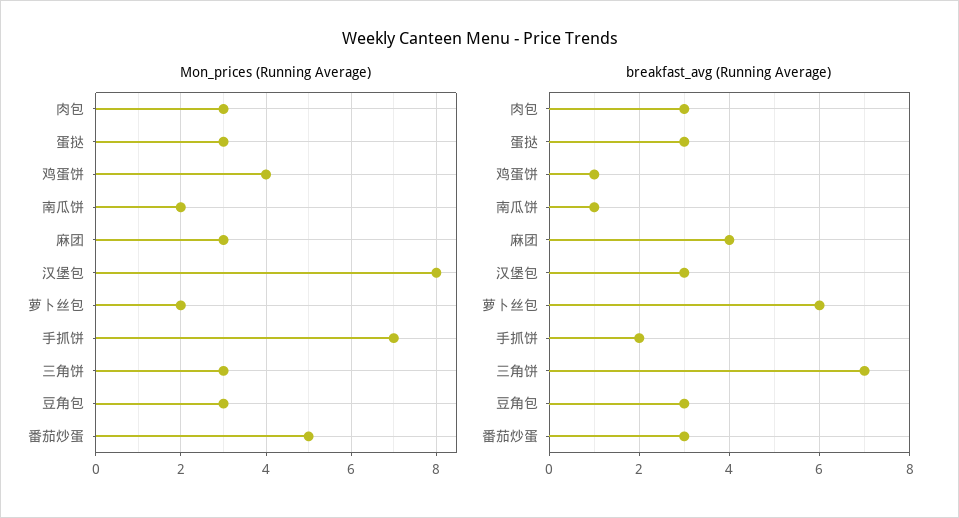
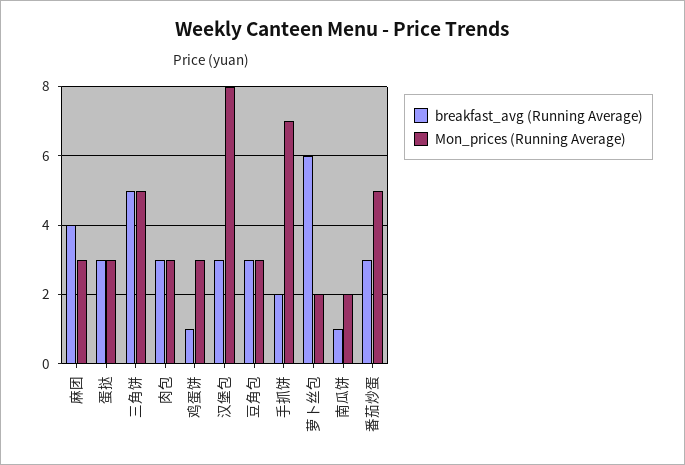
Mon_prices (Running Average), 鸡蛋饼: 4 -> 3
Mon_prices (Running Average), 三角饼: 3 -> 5
breakfast_avg (Running Average), 三角饼: 7 -> 5

